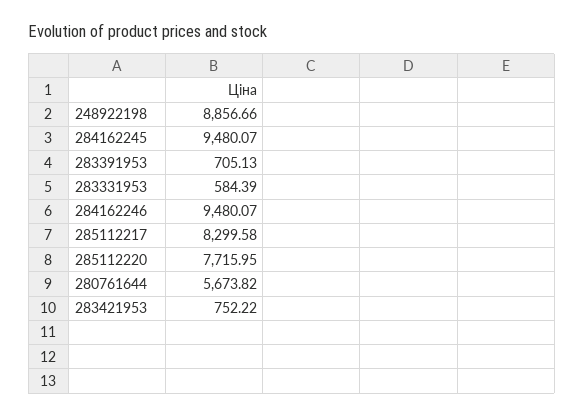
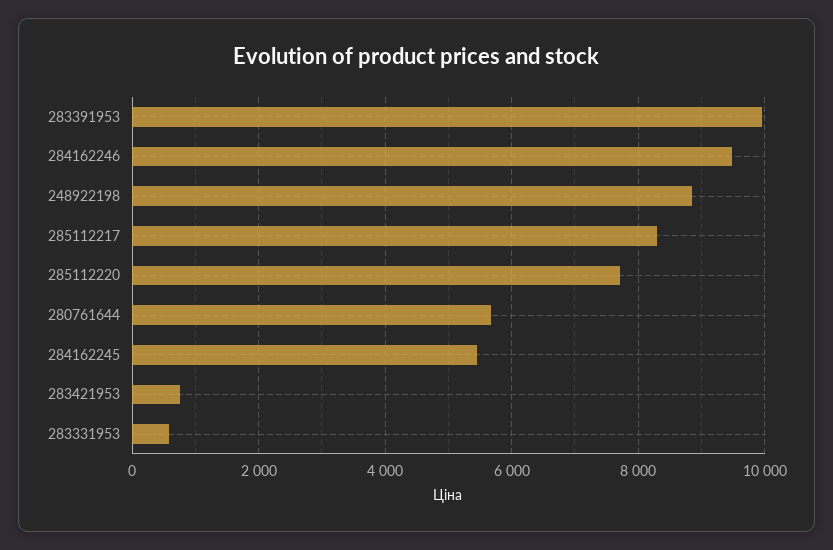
284162245: 9480.07 -> 5400
283391953: 705.13 -> 10000

